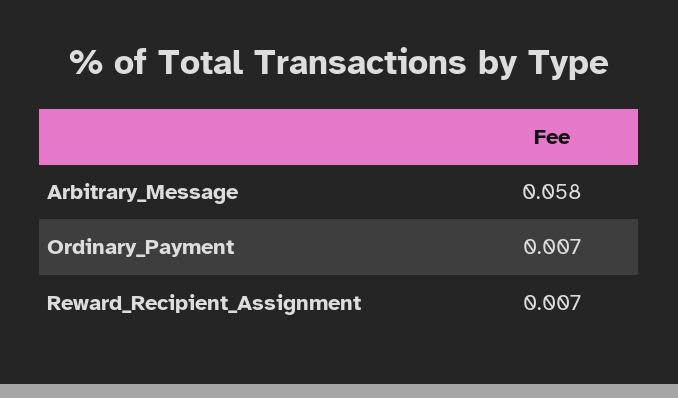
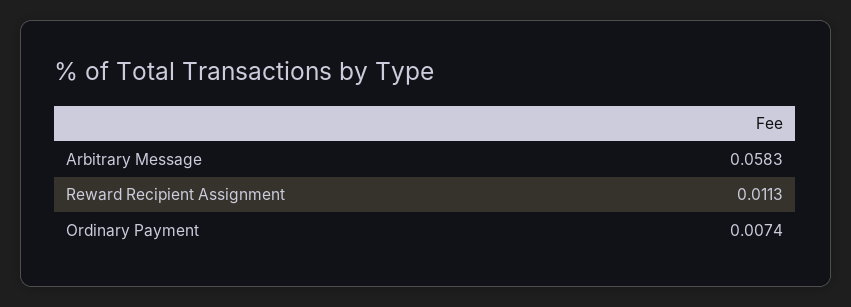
Reward_Recipient_Assignment: 0.007 -> 0.0113

